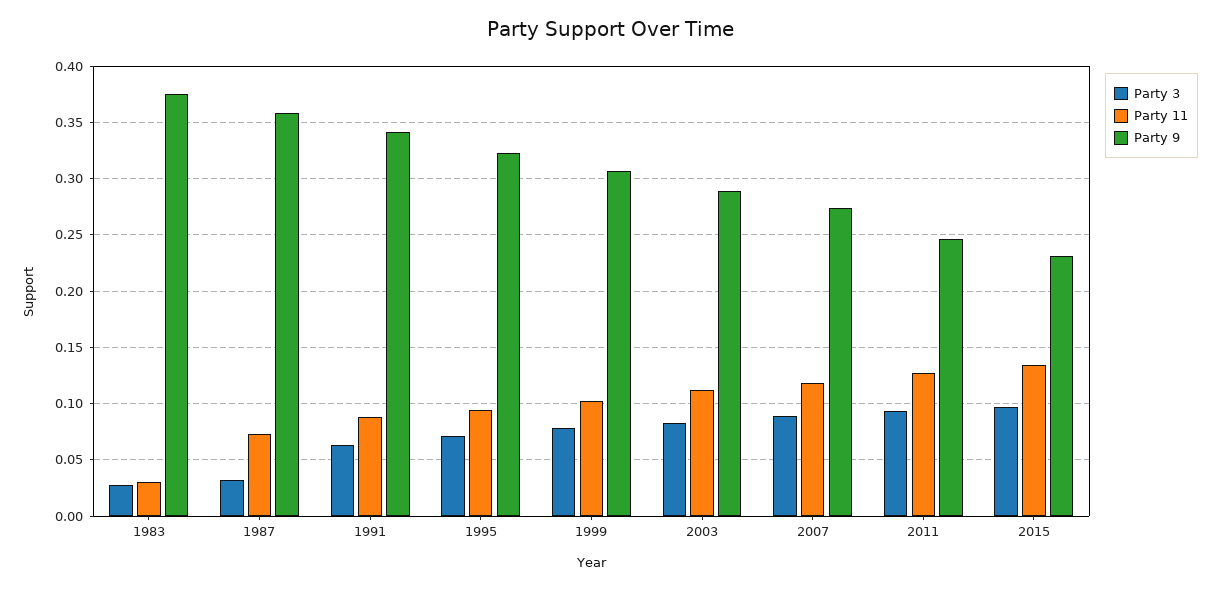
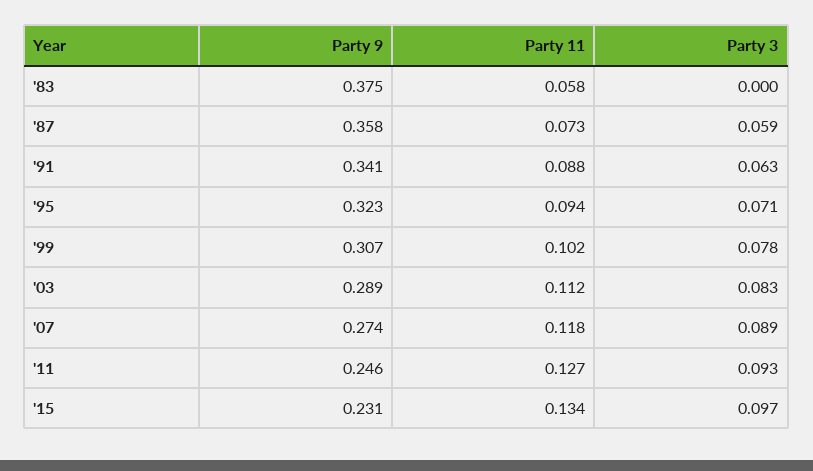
Party 3, 1983: 0.03 -> 0
Party 11, 1983: 0.03 -> 0.058
Party 3, 1987: 0.03 -> 0.059

